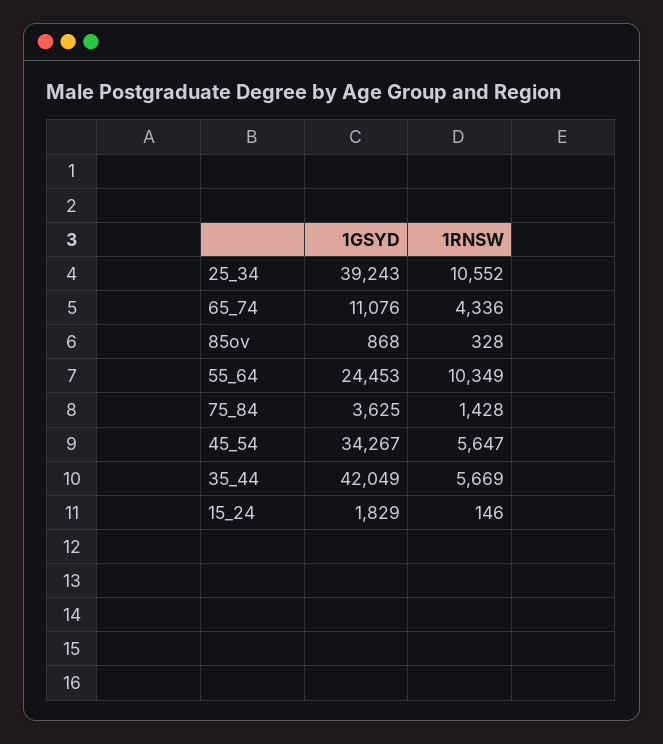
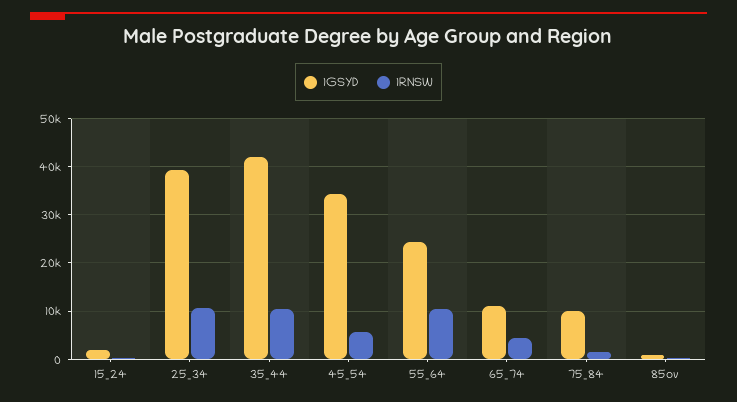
1GSYD, 75_84: 3625 -> 10000
1RNSW, 35_44: 5669 -> 10000

